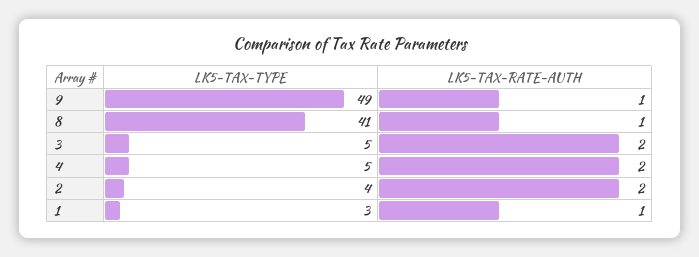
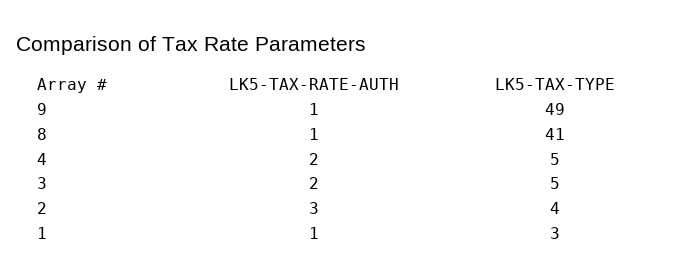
LK5-TAX-RATE-AUTH, 2: 2 -> 3

